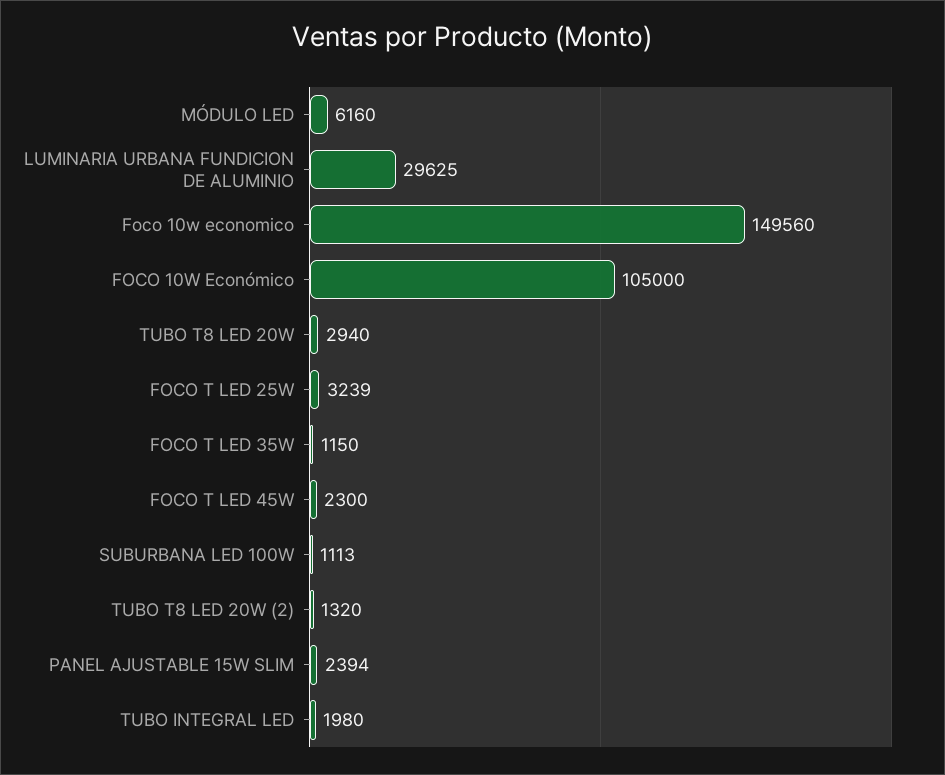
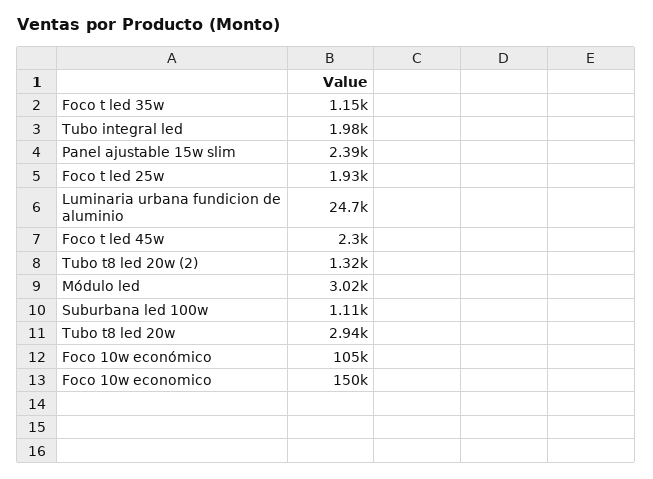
MÓDULO LED: 6160 -> 3020
LUMINARIA URBANA FUNDICION DE ALUMINIO: 29625 -> 24700
FOCO T LED 25W: 3239 -> 1930

